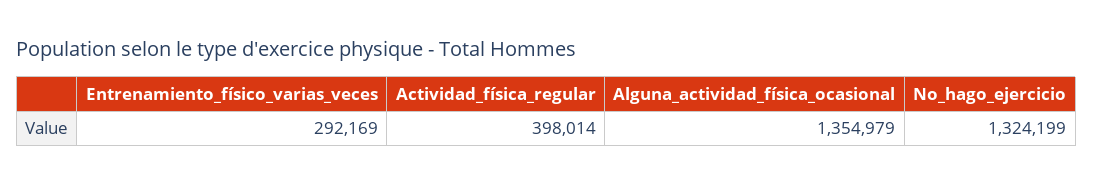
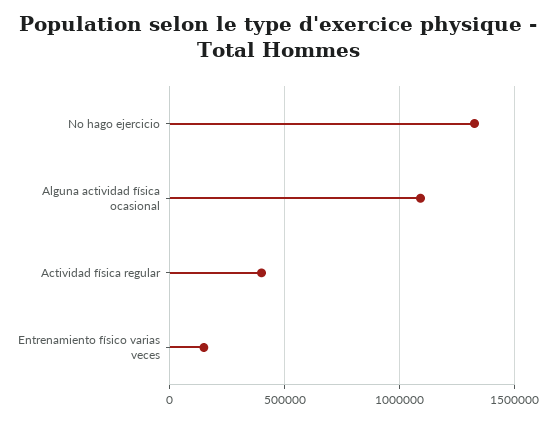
Entrenamiento_físico_varias_veces: 292169 -> 150000
Alguna_actividad_física_ocasional: 1354979 -> 1100000

